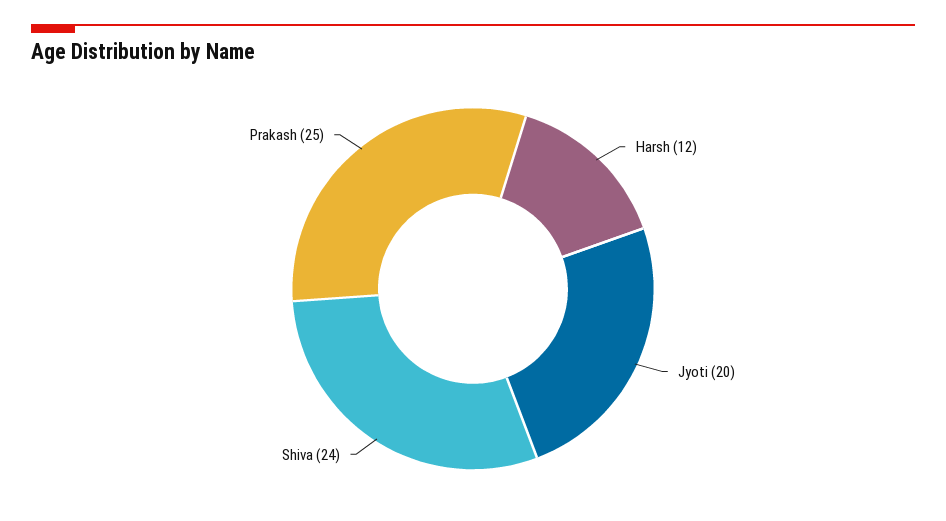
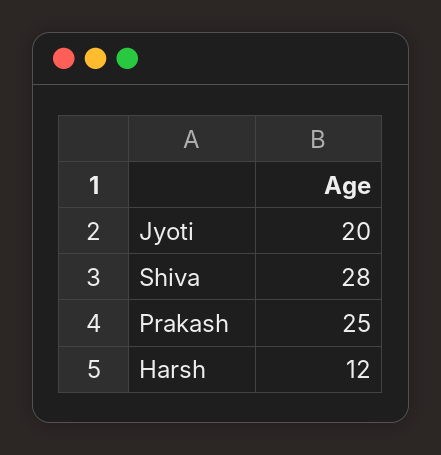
Shiva: 24 -> 28

